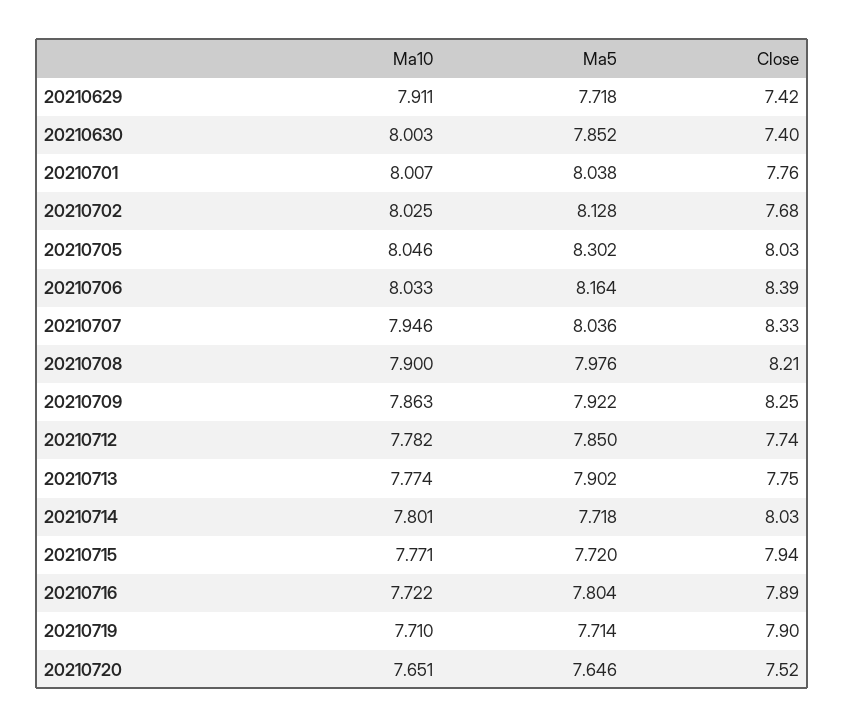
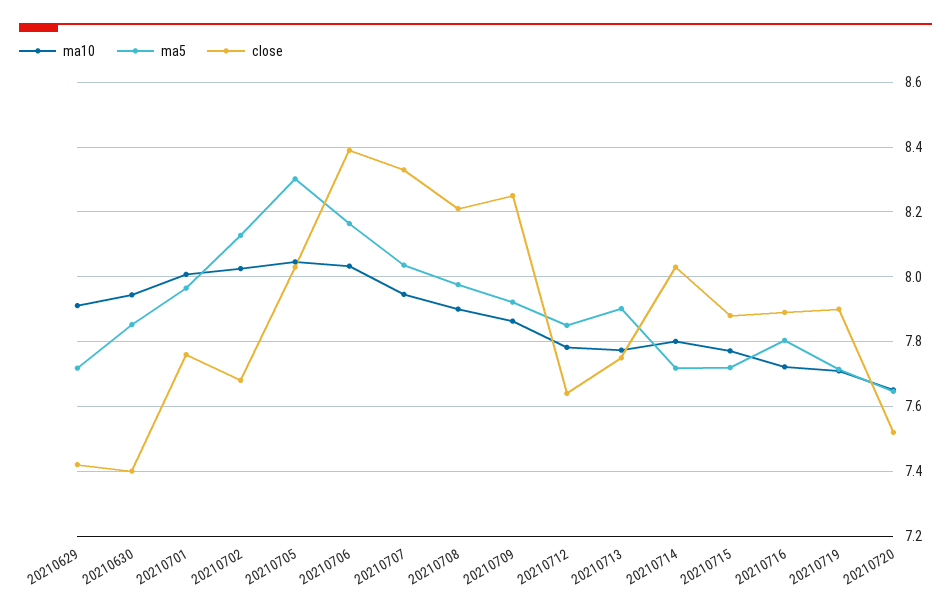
Ma10, 20210630: 8.003 -> 7.94
Ma5, 20210701: 8.038 -> 7.96
Close, 20210712: 7.74 -> 7.64
Close, 20210715: 7.94 -> 7.88

